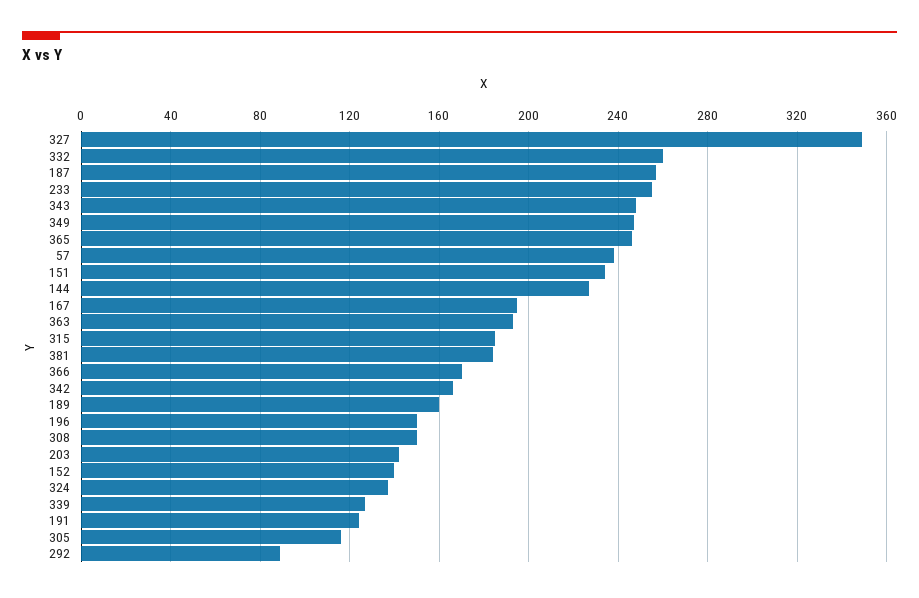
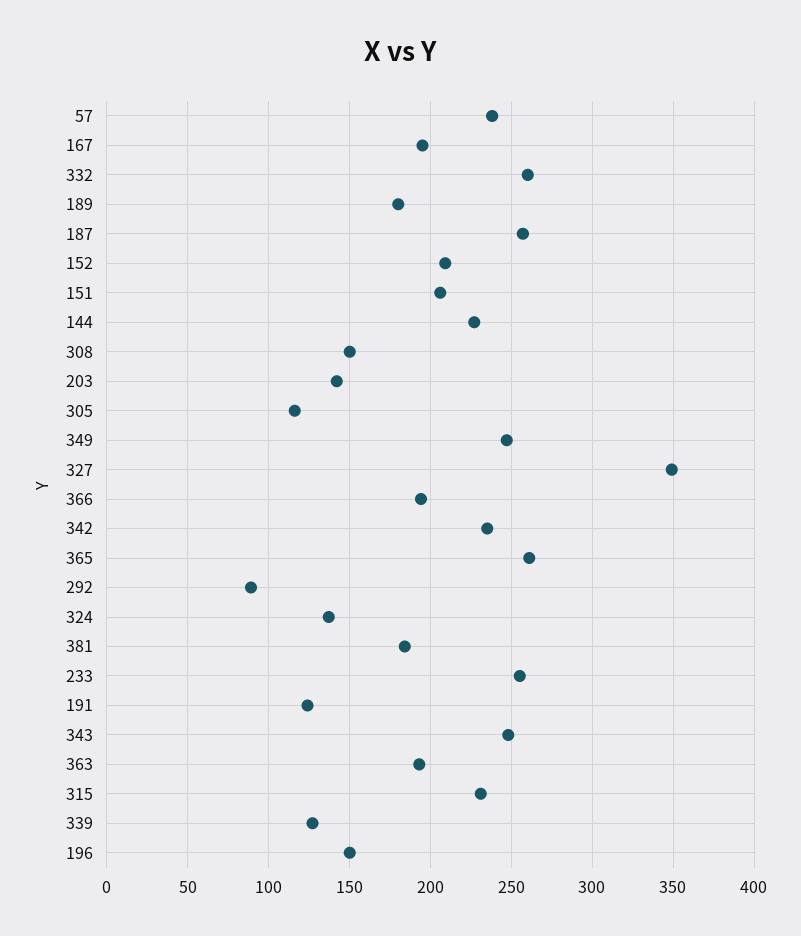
365: 245 -> 260
151: 235 -> 205
315: 185 -> 230
366: 170 -> 195
342: 165 -> 235
189: 160 -> 180
152: 140 -> 210

